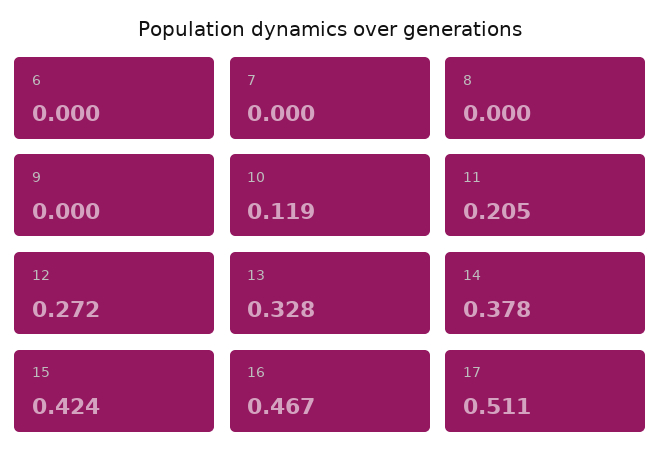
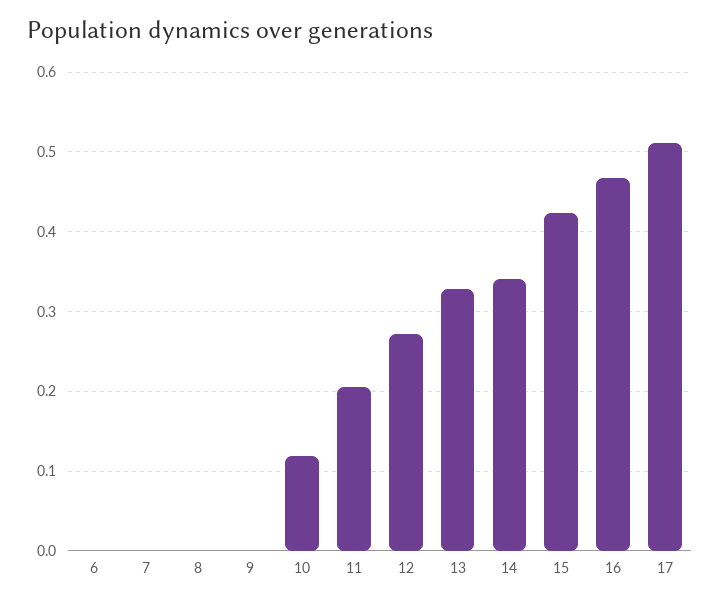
14: 0.378 -> 0.34

